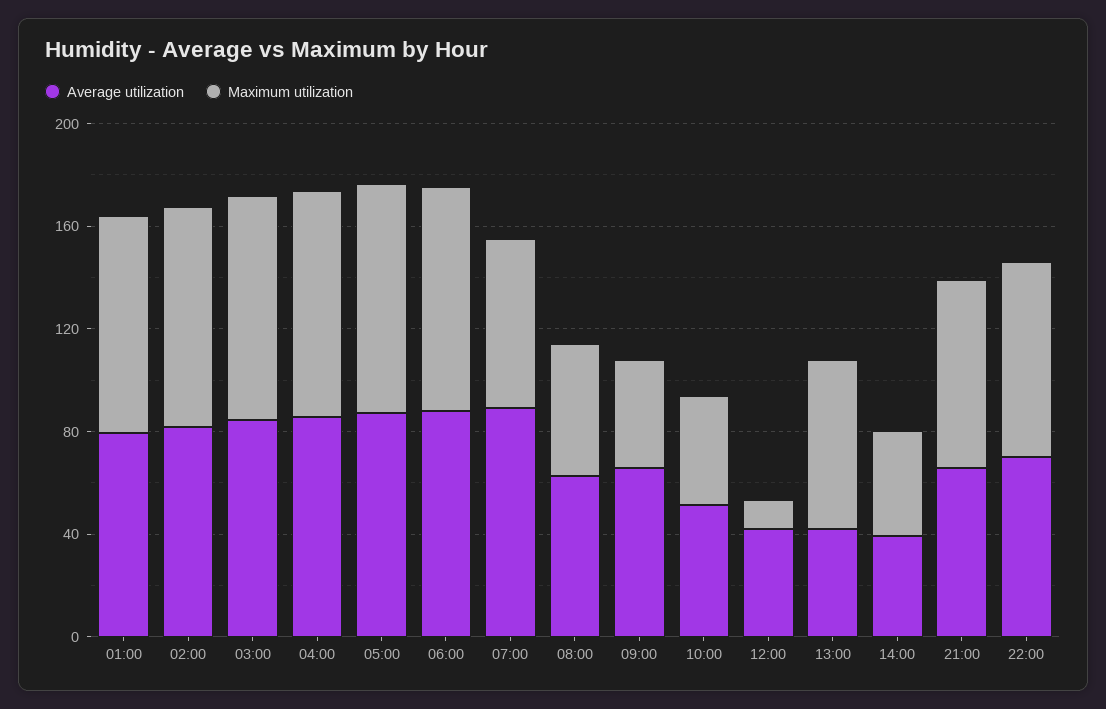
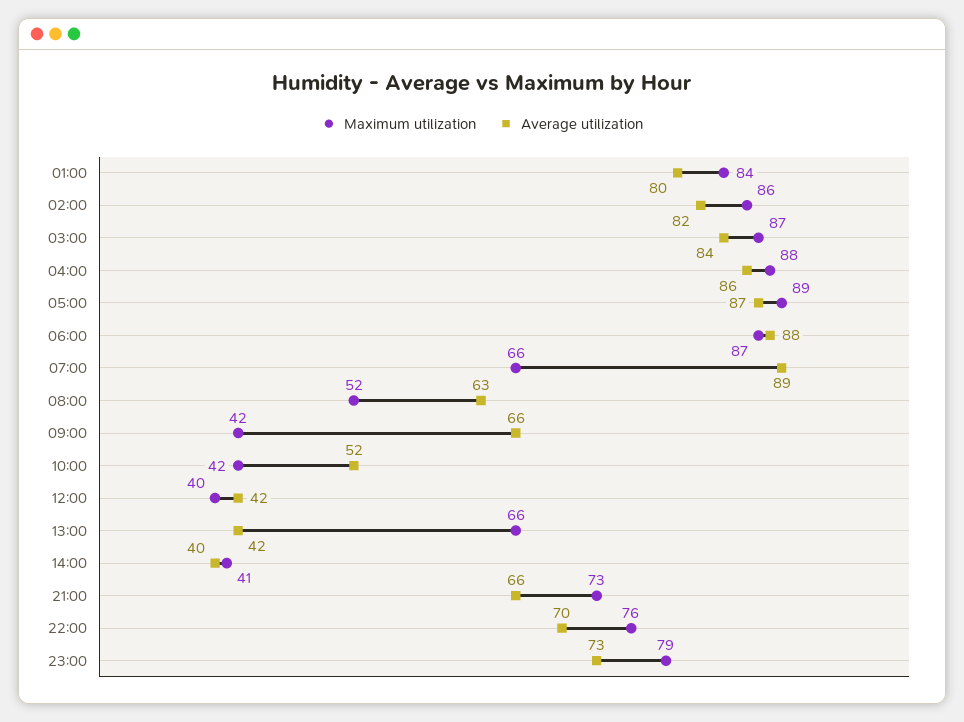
Maximum utilization, 12:00: 10 -> 40
Maximum utilization, 23:00: none -> 79
Average utilization, 23:00: none -> 73

